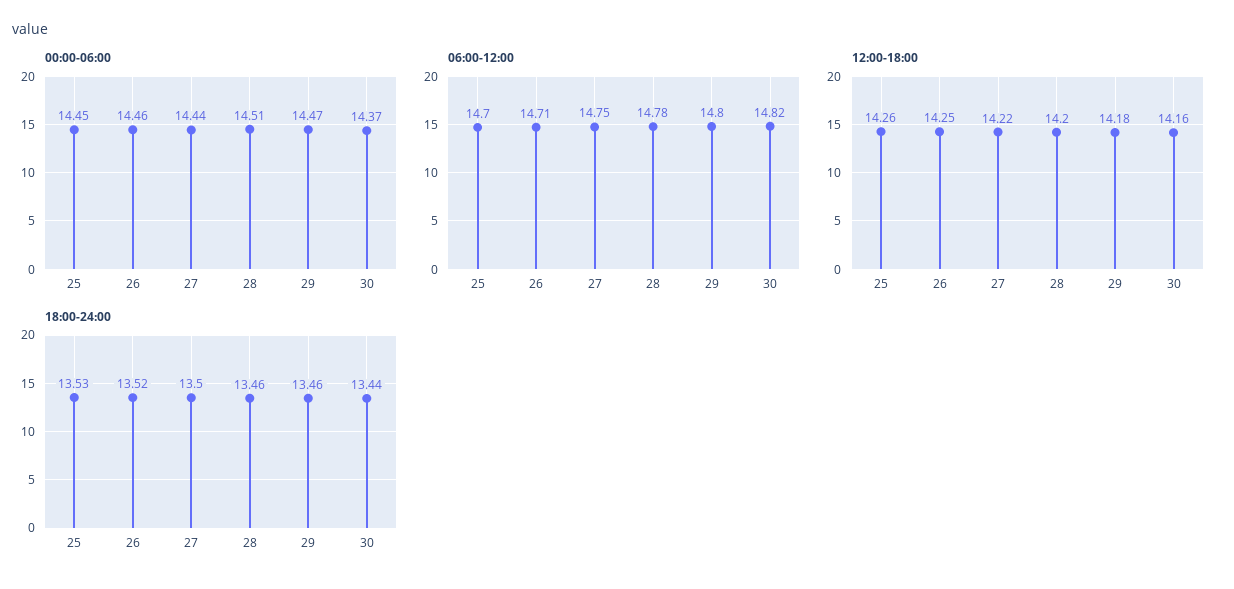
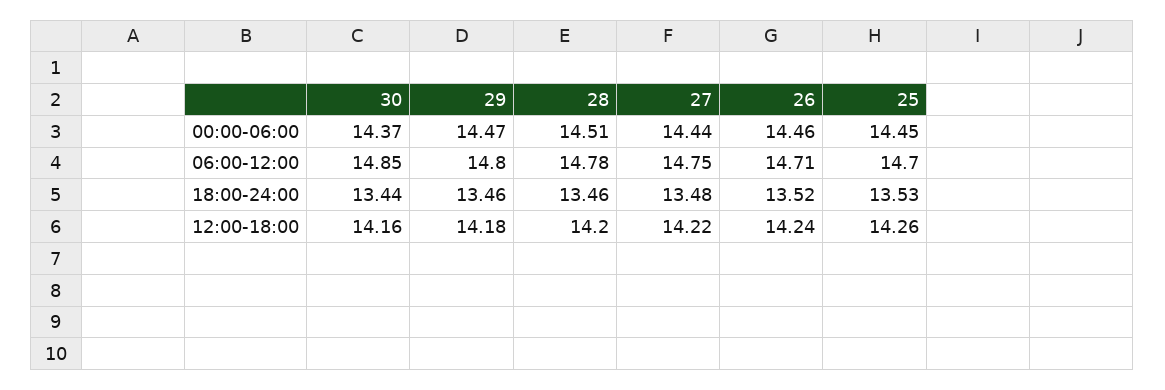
06:00-12:00, 30: 14.82 -> 14.85
12:00-18:00, 26: 14.25 -> 14.24
18:00-24:00, 27: 13.5 -> 13.48

